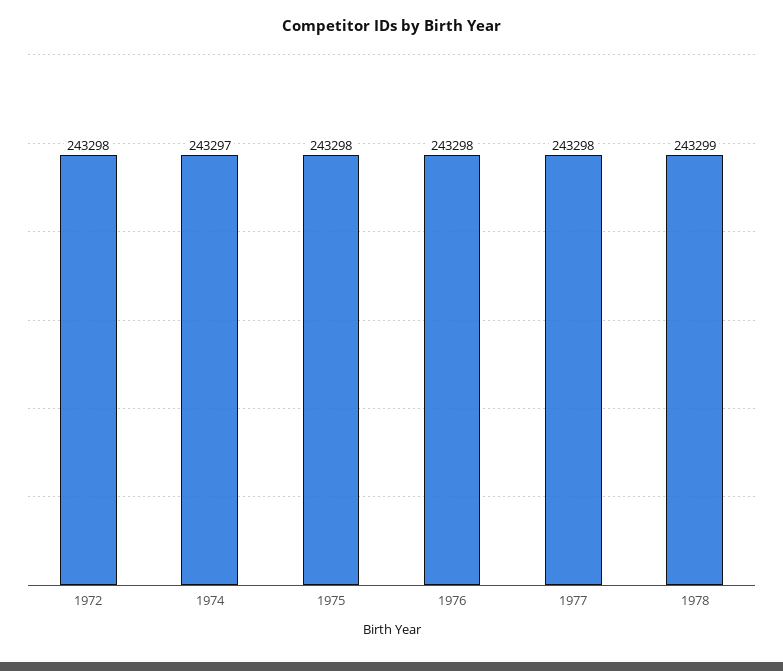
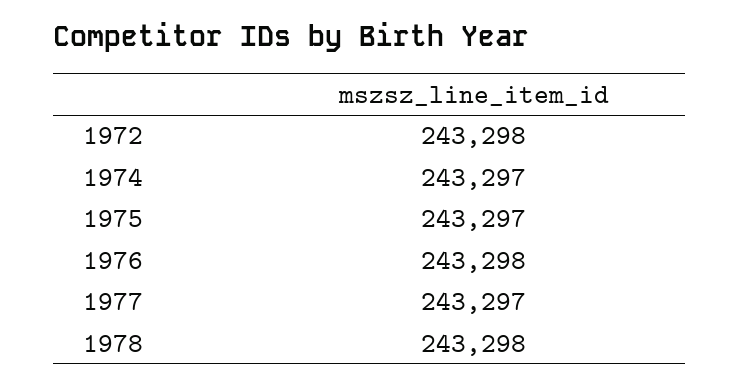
1975: 243298 -> 243297
1977: 243298 -> 243297
1978: 243299 -> 243298

